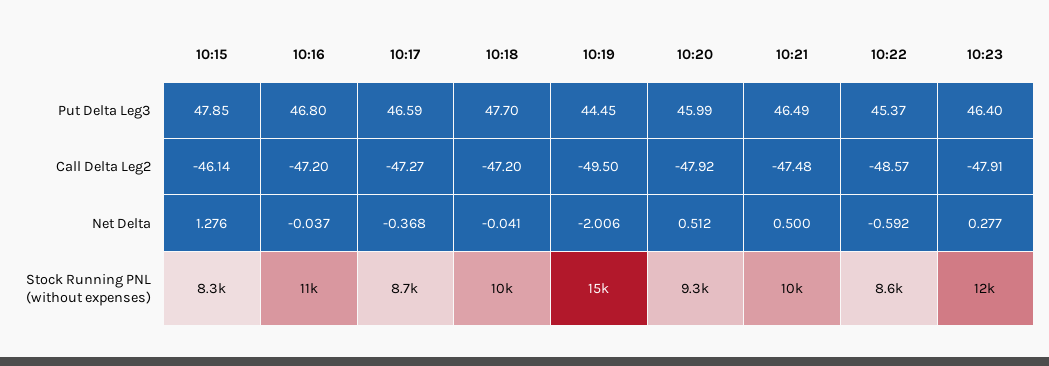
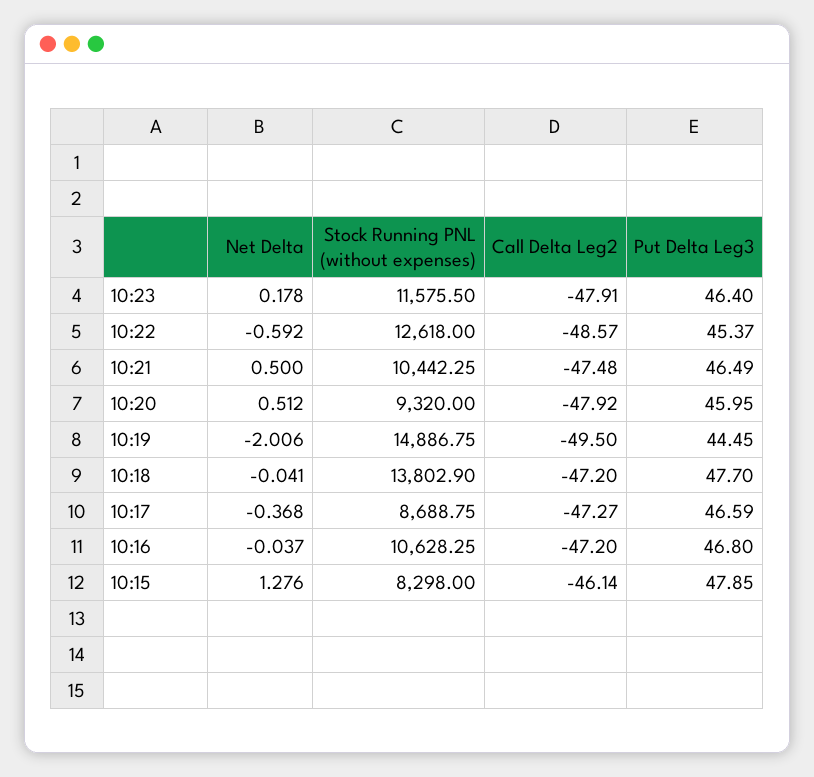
10:20, Put Delta Leg3: 45.99 -> 45.95
10:23, Net Delta: 0.277 -> 0.178
10:18, Stock Running PNL (without expenses): 10000 -> 13802.9
10:22, Stock Running PNL (without expenses): 8600 -> 12618

